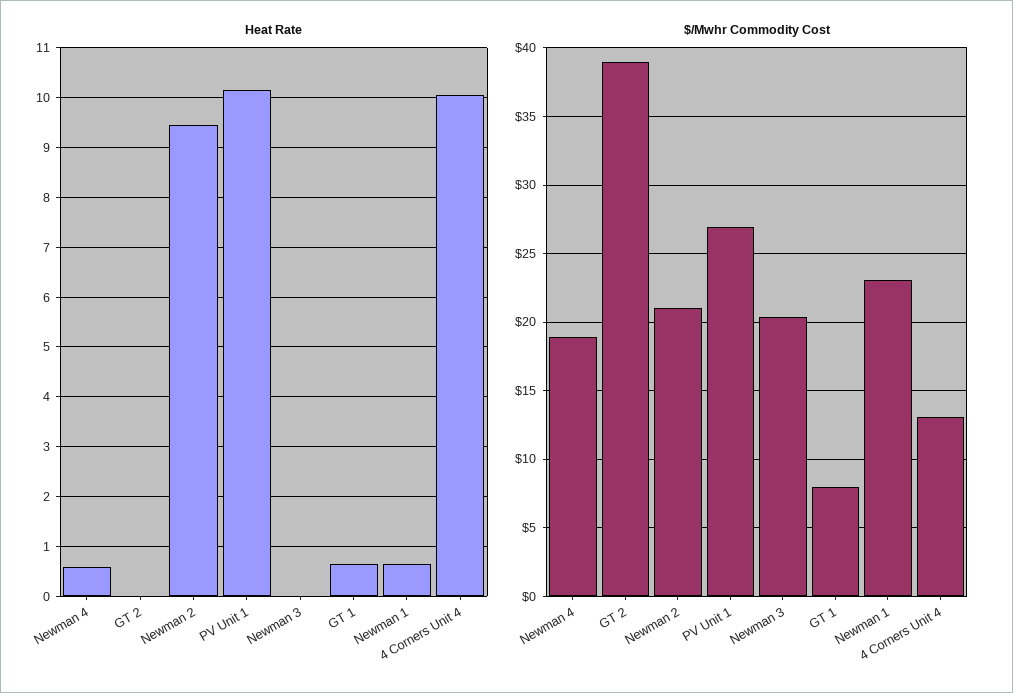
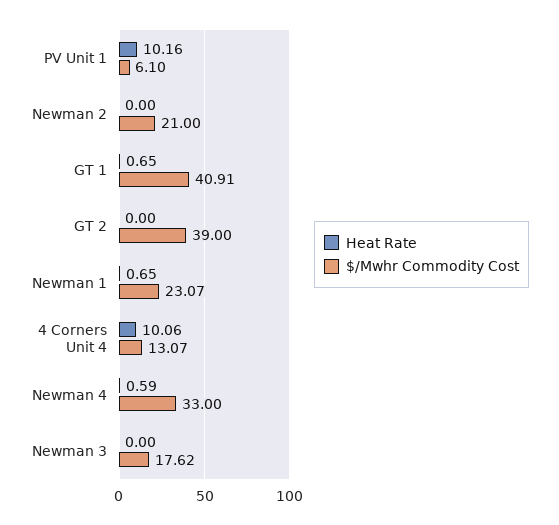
Heat Rate, Newman 2: 9.4 -> 0
$/Mwhr Commodity Cost, Newman 4: 19 -> 33
$/Mwhr Commodity Cost, PV Unit 1: 27 -> 6.1
$/Mwhr Commodity Cost, Newman 3: 20.5 -> 17.62
$/Mwhr Commodity Cost, GT 1: 8 -> 40.91

